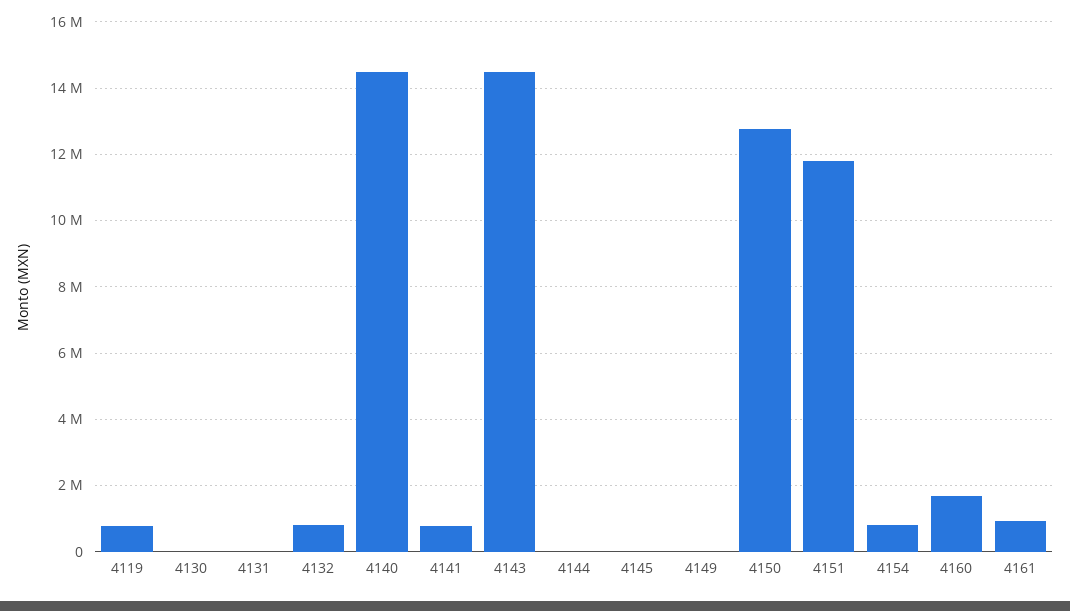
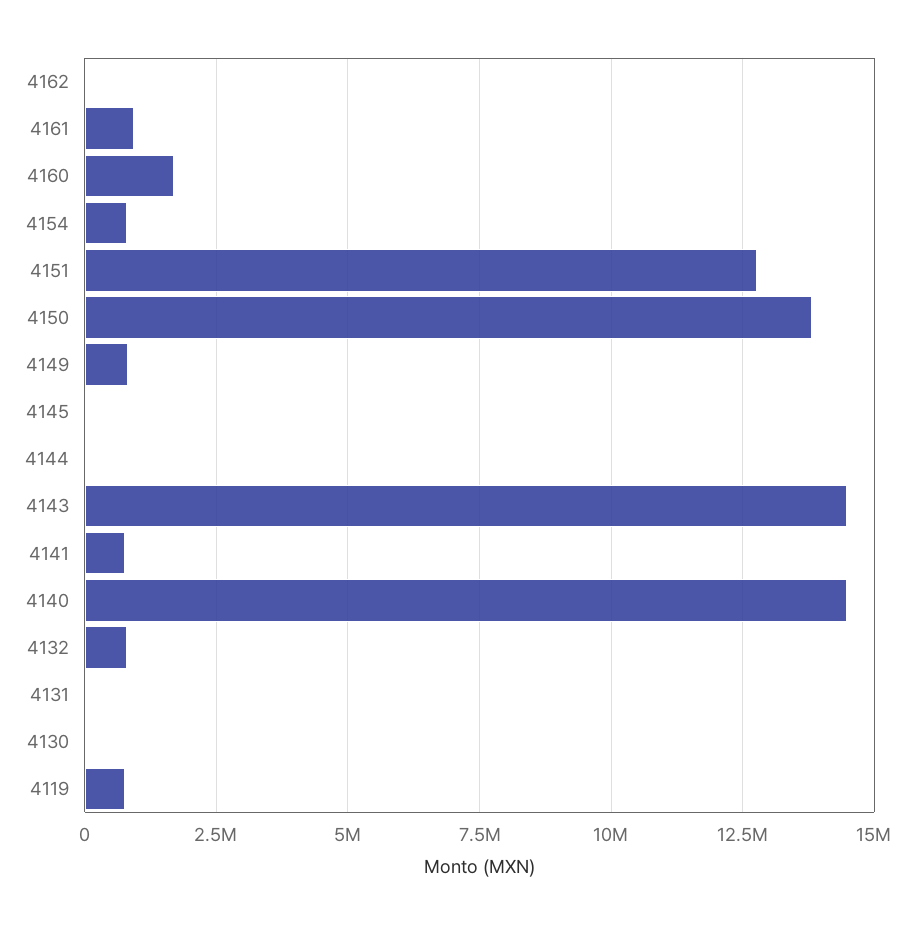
4149: 0 -> 750000
4150: 12800000 -> 13750000
4151: 11800000 -> 12750000
4162: none -> 0

